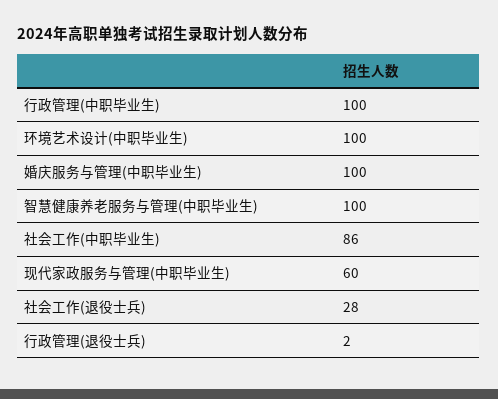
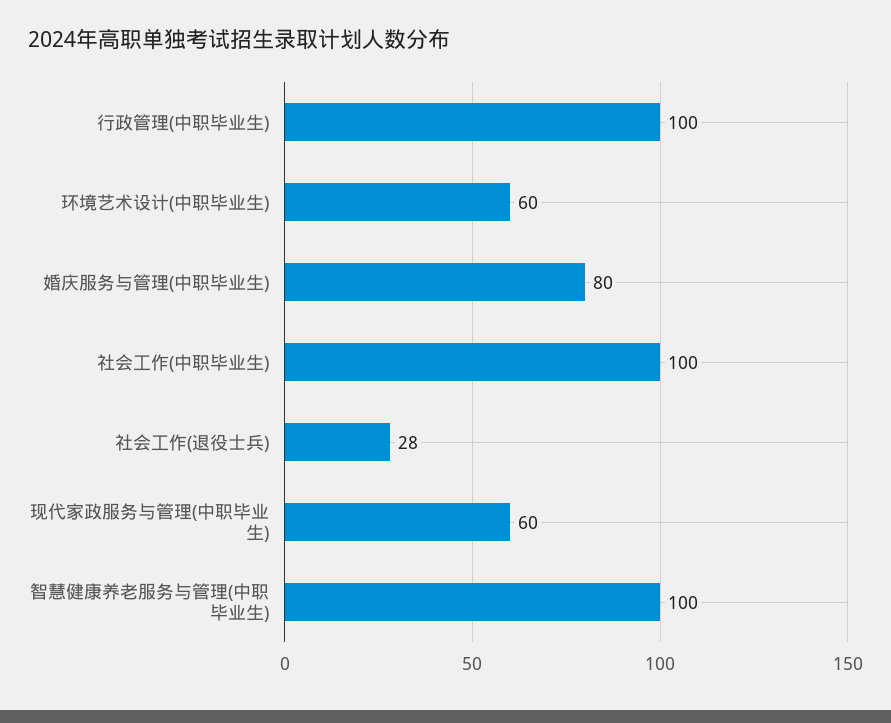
环境艺术设计(中职毕业生): 100 -> 60
婚庆服务与管理(中职毕业生): 100 -> 80
社会工作(中职毕业生): 86 -> 100
行政管理(退役士兵): 2 -> none

